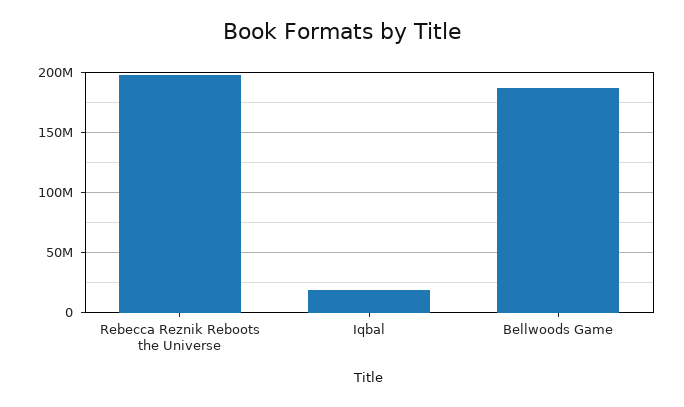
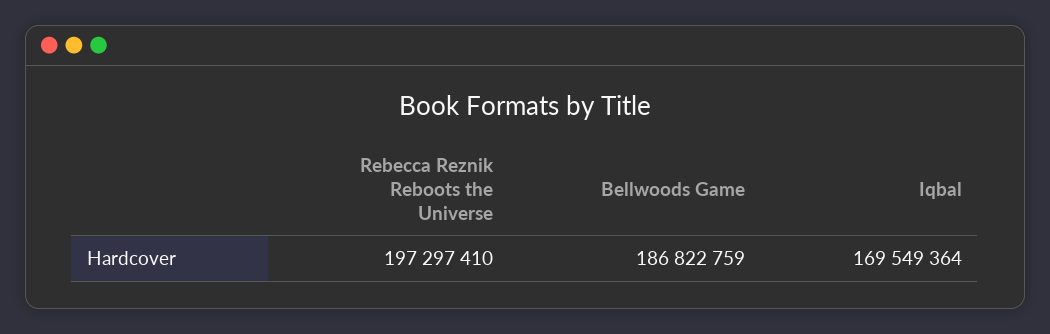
Iqbal: 20000000 -> 169549364

